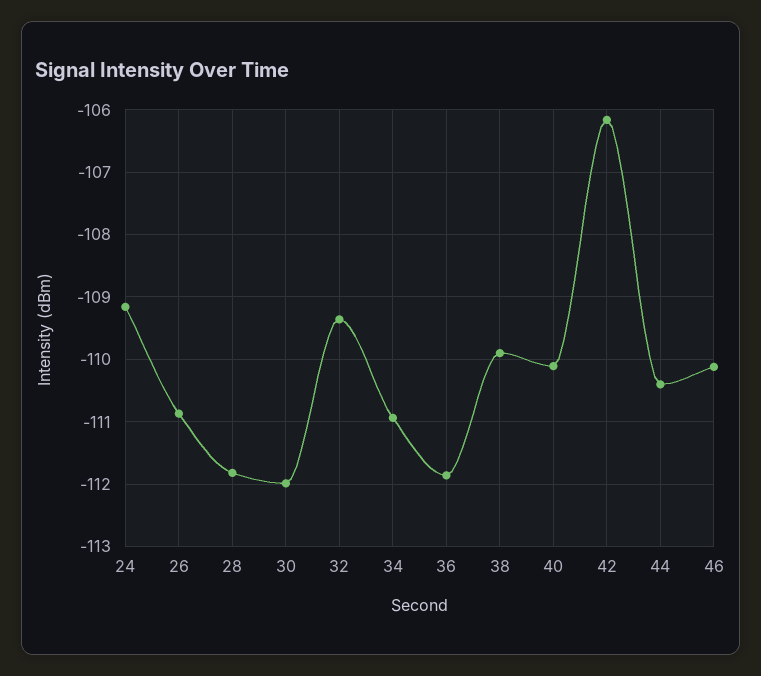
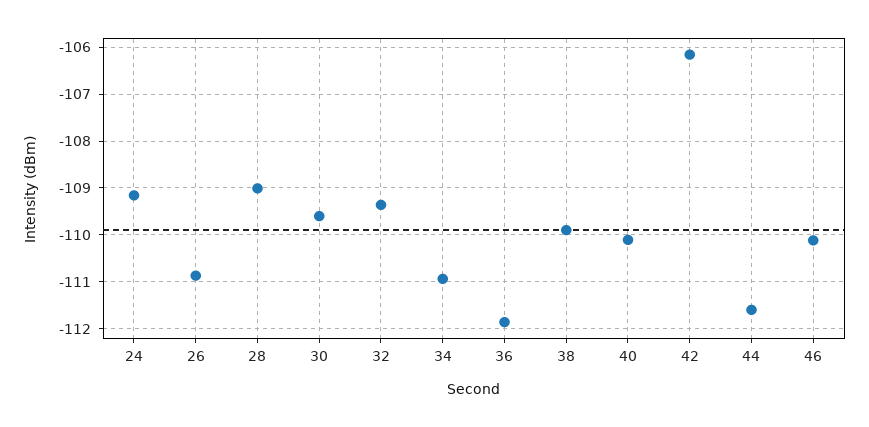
28: -111.8 -> -109
30: -112 -> -109.6
44: -110.4 -> -111.6

